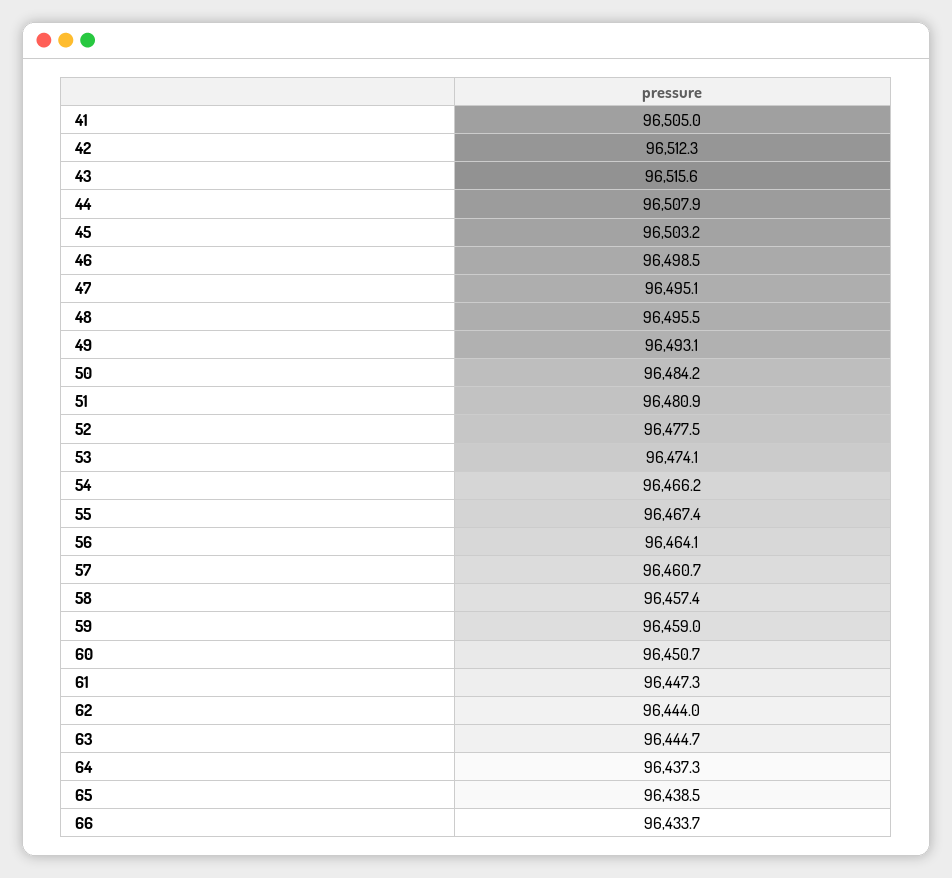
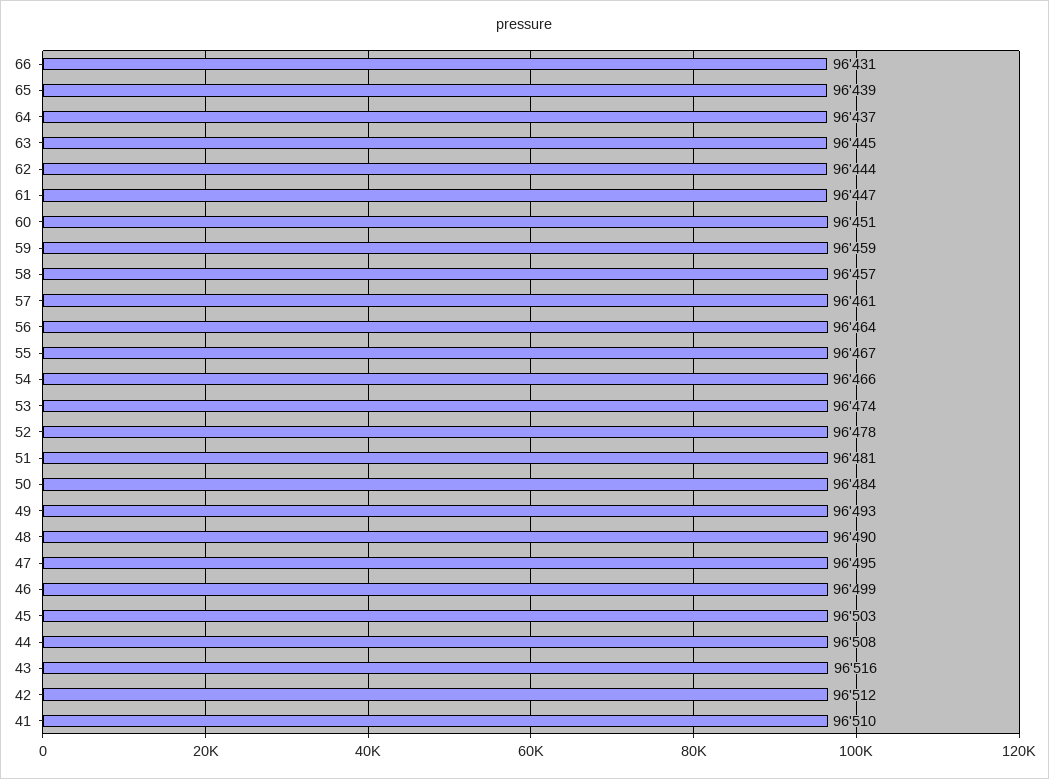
41: 96505 -> 96510
48: 96495.5 -> 96490
66: 96433.7 -> 96431

